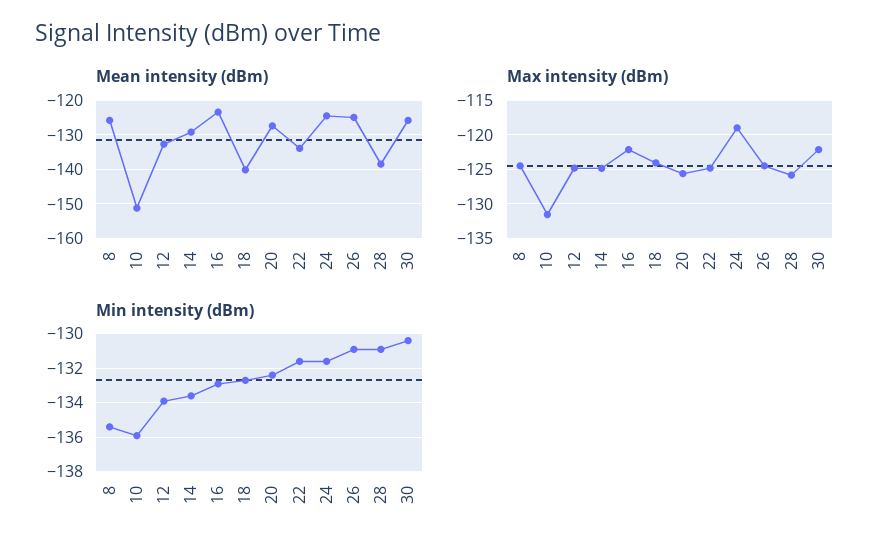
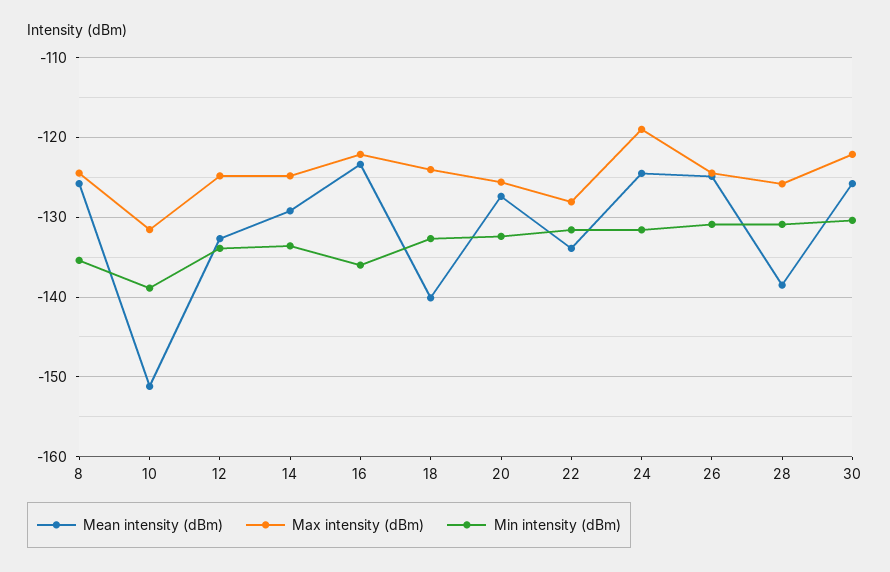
Max intensity (dBm), 22: -125 -> -128
Min intensity (dBm), 10: -136 -> -139
Min intensity (dBm), 16: -133 -> -136

